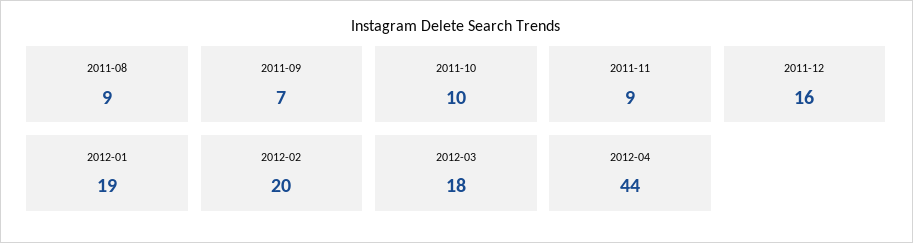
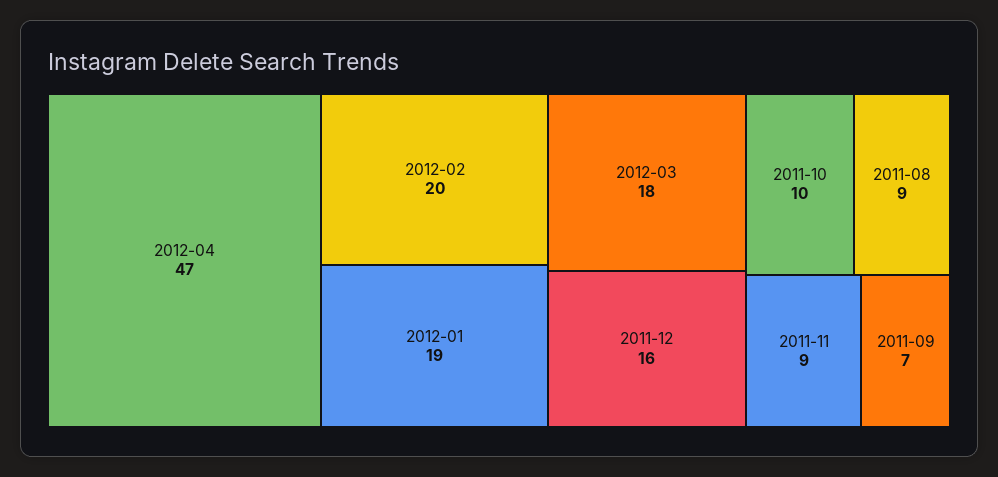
2012-04: 44 -> 47

